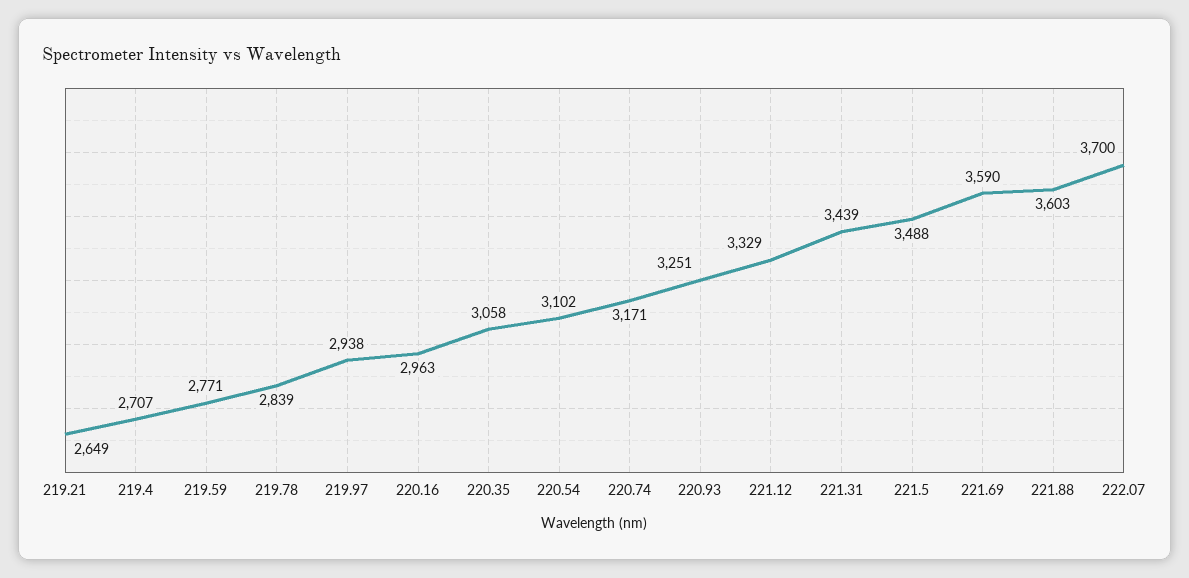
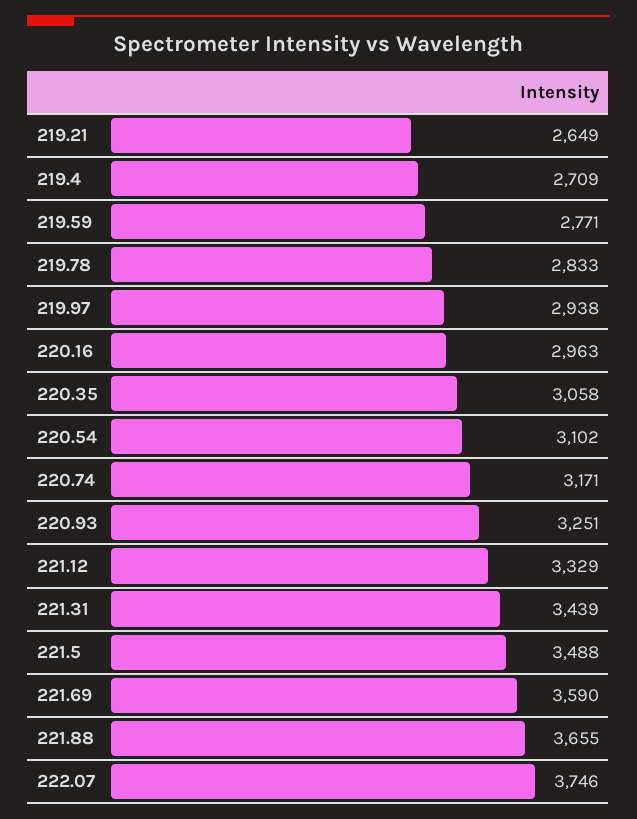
219.4: 2707 -> 2709
219.78: 2839 -> 2833
221.88: 3603 -> 3655
222.07: 3700 -> 3746

